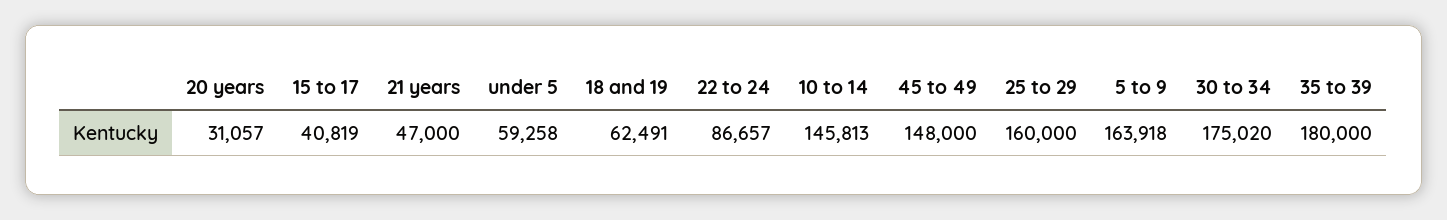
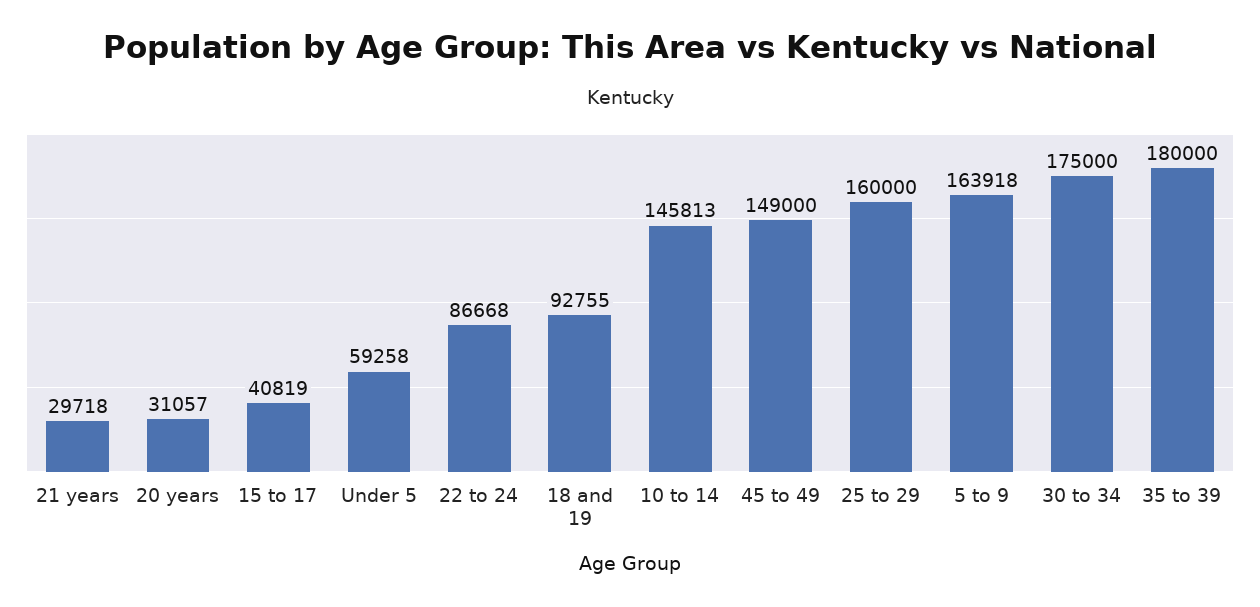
21 years: 47000 -> 29718
18 and 19: 62491 -> 92755
22 to 24: 86657 -> 86668
45 to 49: 148000 -> 149000
30 to 34: 175020 -> 175000

